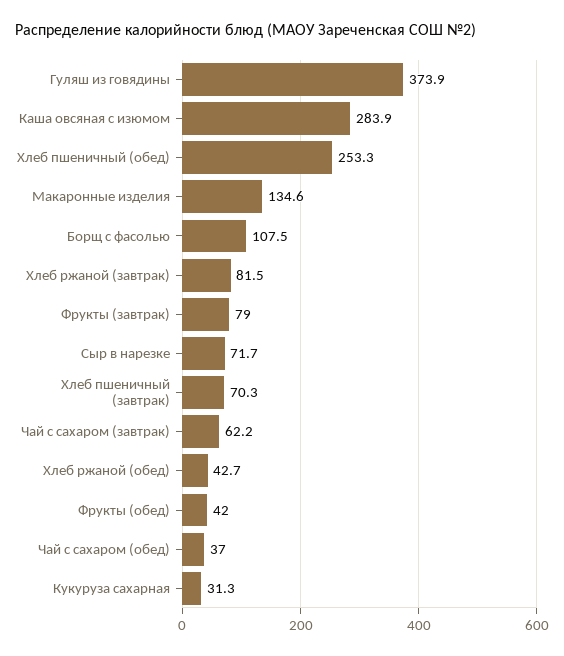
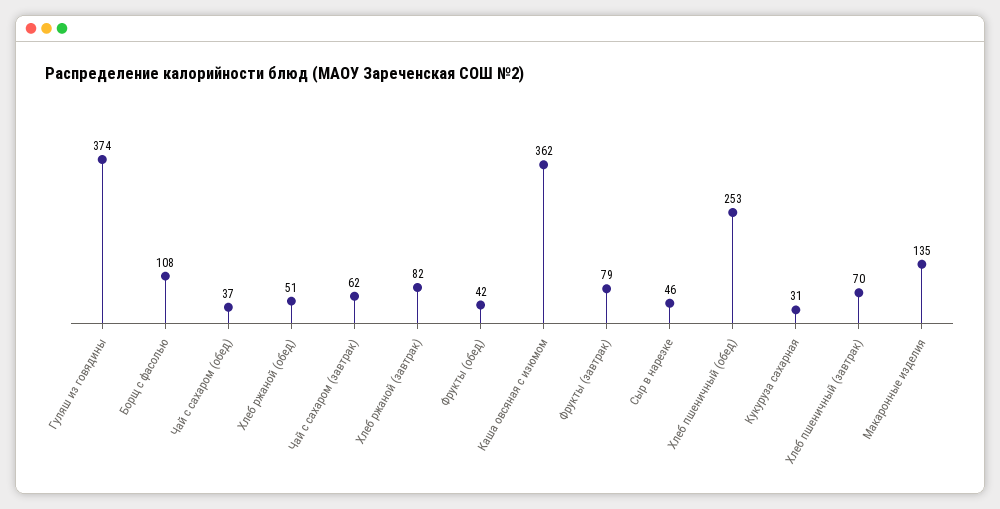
Каша овсяная с изюмом: 283.9 -> 362
Сыр в нарезке: 71.7 -> 46
Хлеб ржаной (обед): 42.7 -> 51

